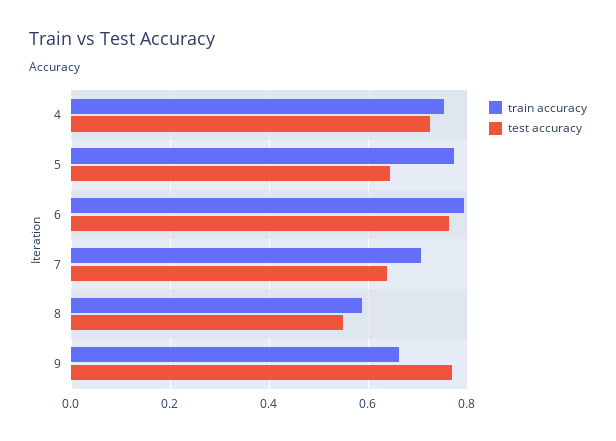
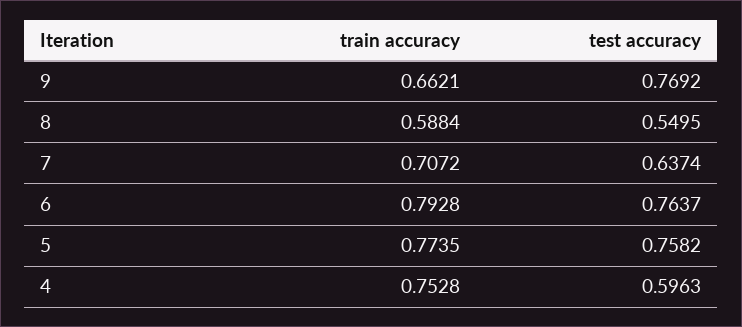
test accuracy, 4: 0.72 -> 0.5963
test accuracy, 5: 0.64 -> 0.7582

